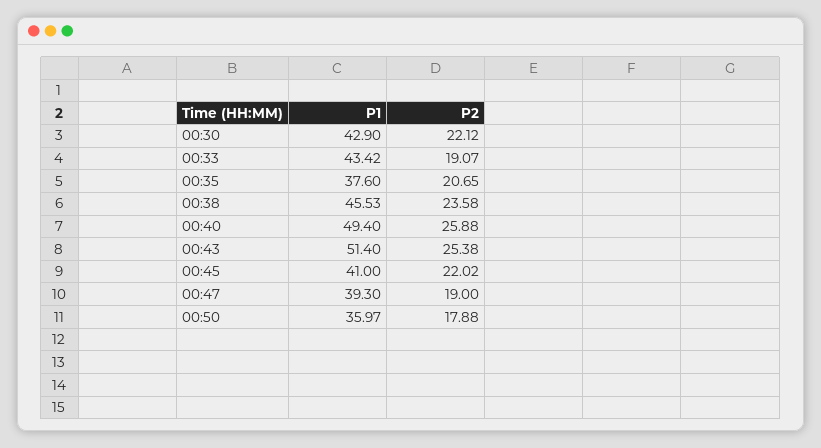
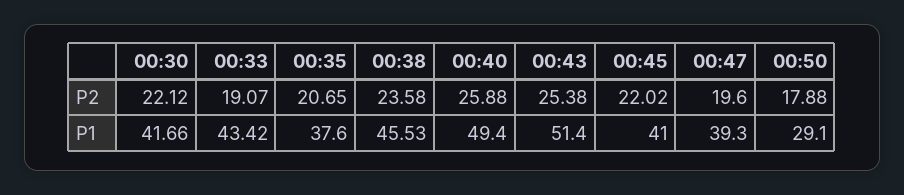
P1, 00:30: 42.9 -> 41.66
P2, 00:47: 19 -> 19.6
P1, 00:50: 35.97 -> 29.1

